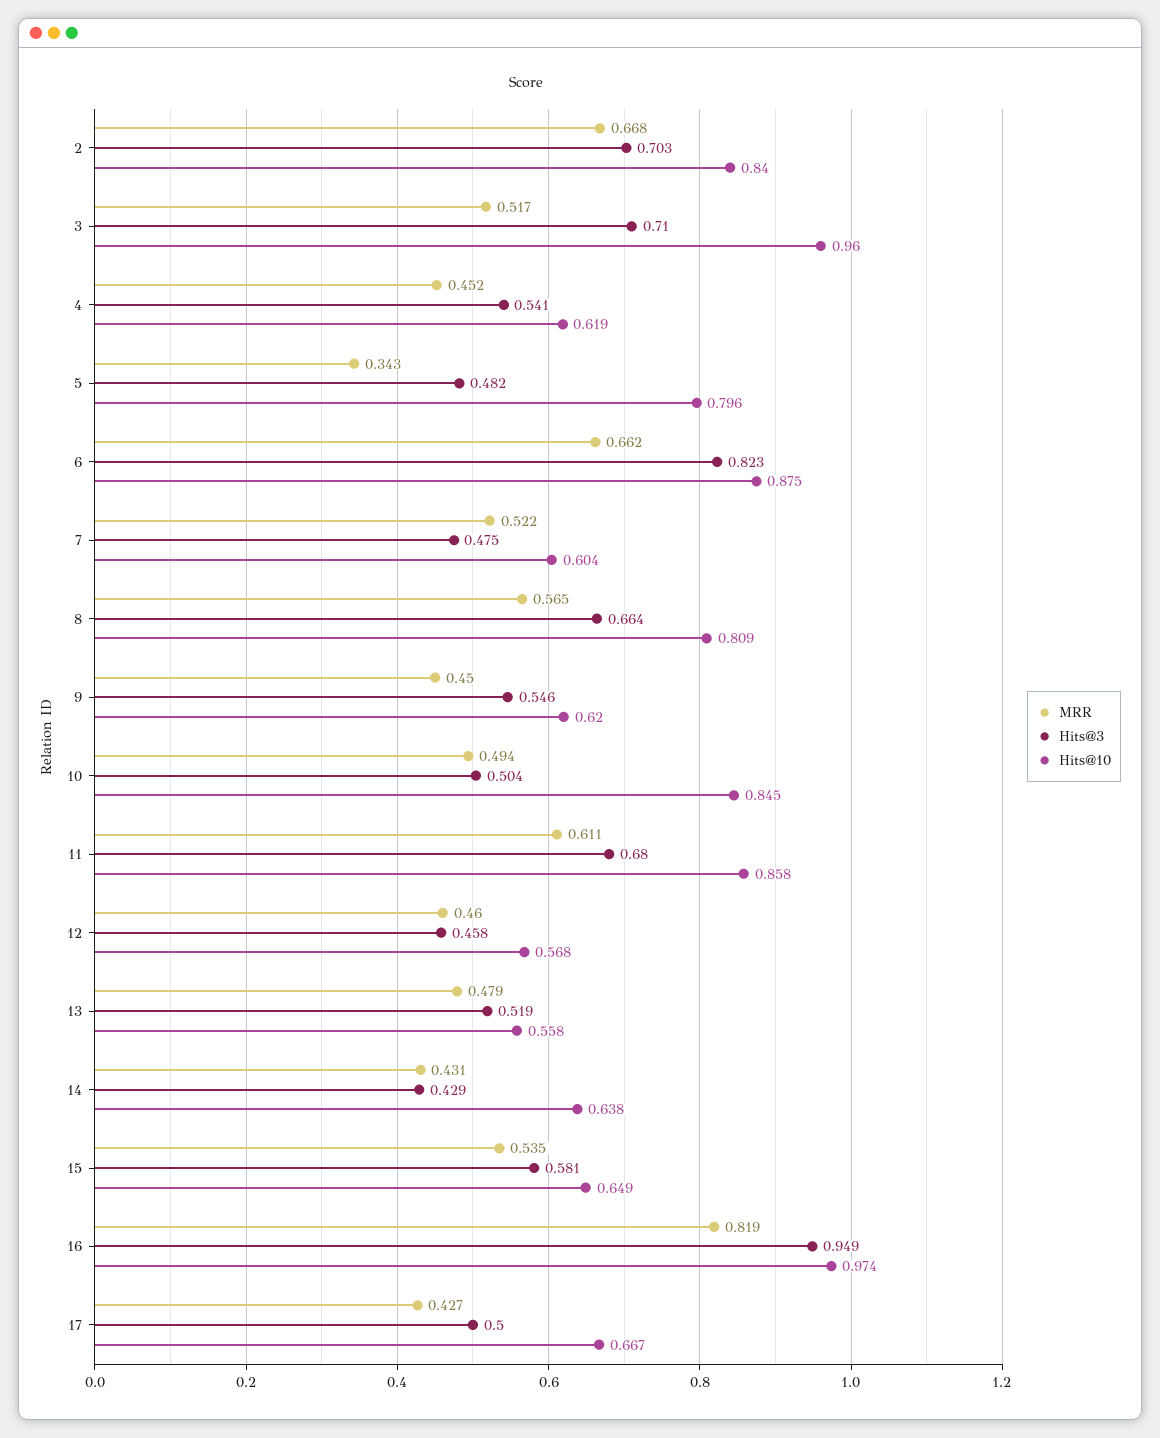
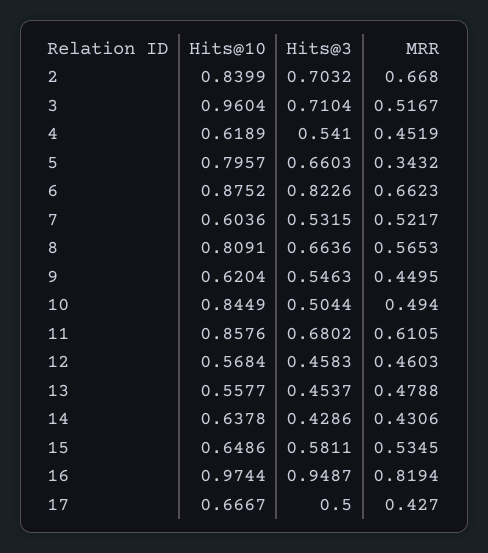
Hits@3, 5: 0.482 -> 0.6603
Hits@3, 7: 0.475 -> 0.5315
Hits@3, 13: 0.519 -> 0.4537

